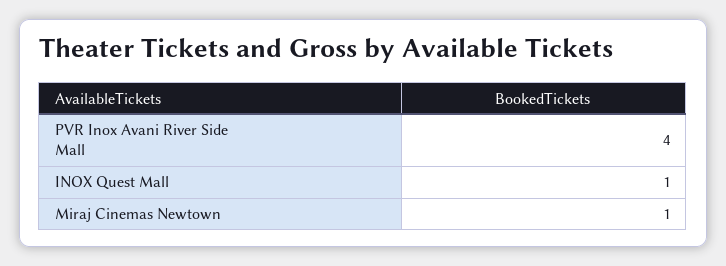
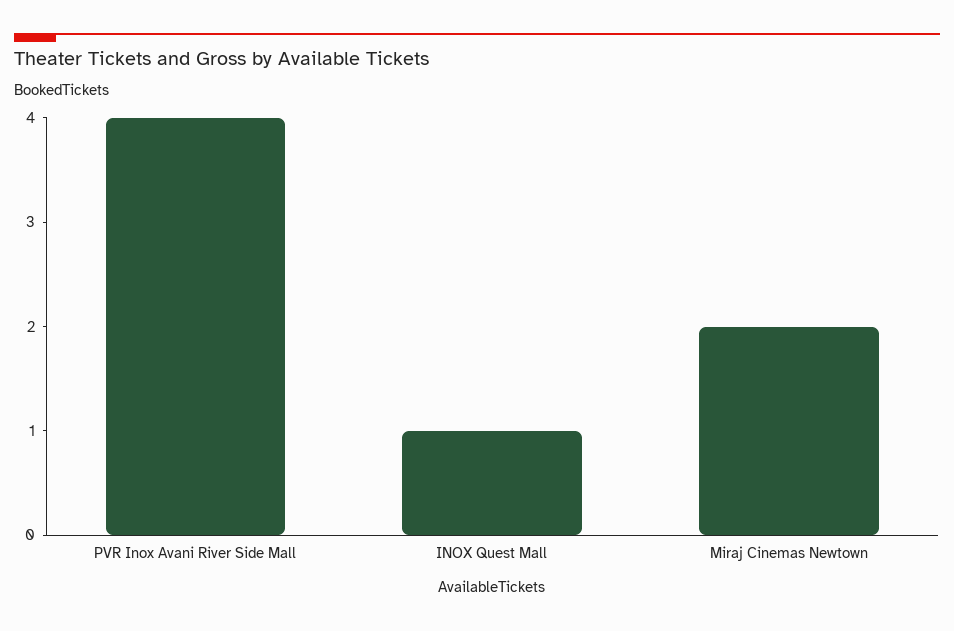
Miraj Cinemas Newtown: 1 -> 2

